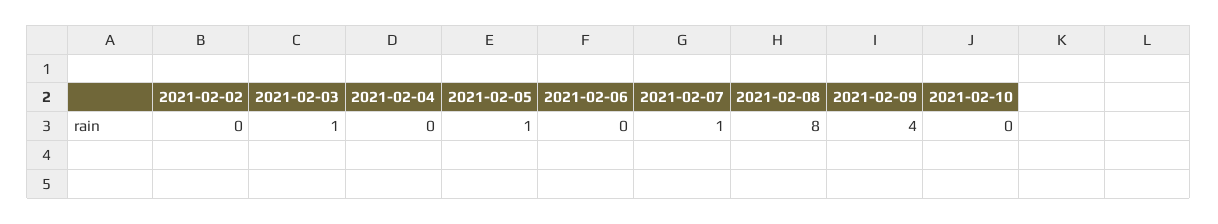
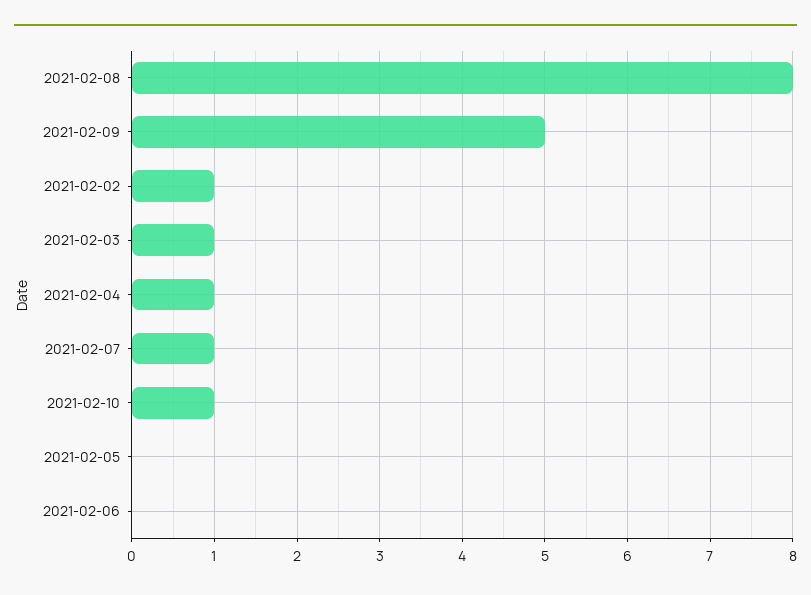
2021-02-02: 0 -> 1
2021-02-04: 0 -> 1
2021-02-05: 1 -> 0
2021-02-09: 4 -> 5
2021-02-10: 0 -> 1

